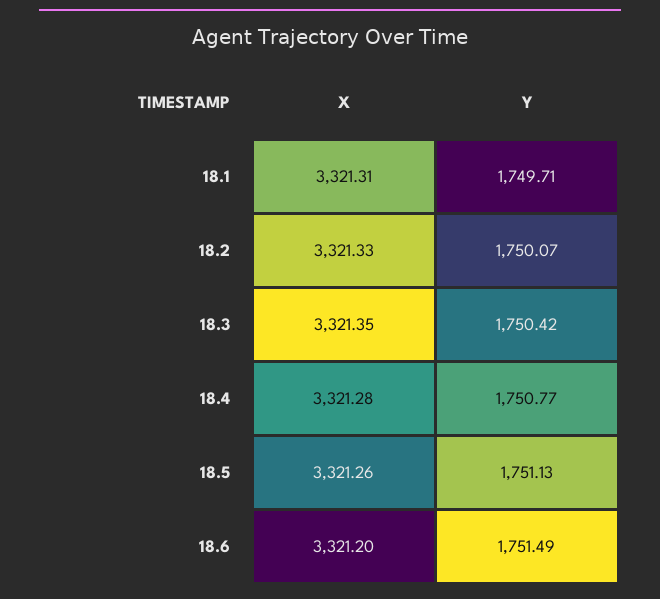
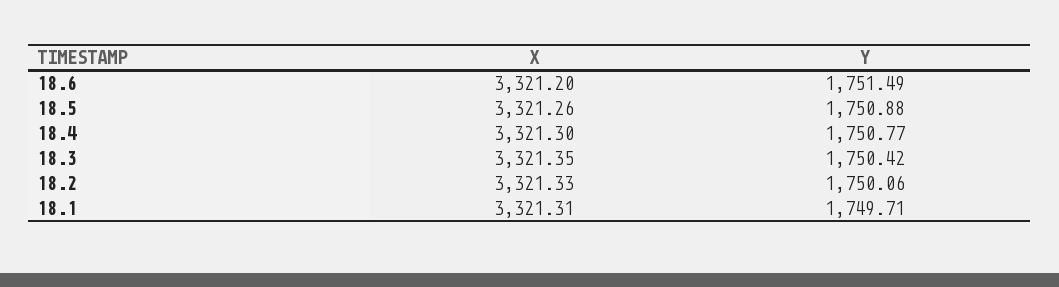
Y, 18.2: 1750.07 -> 1750.06
X, 18.4: 3321.28 -> 3321.3
Y, 18.5: 1751.13 -> 1750.88

